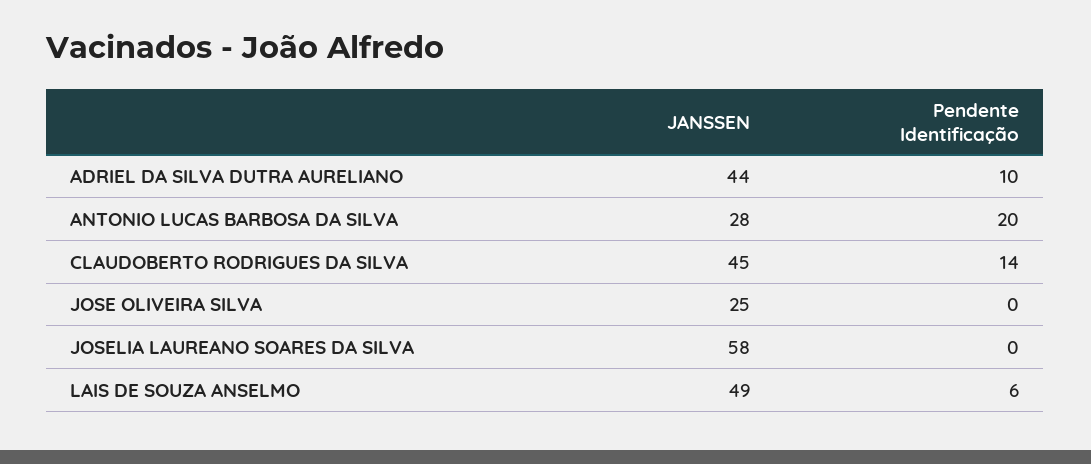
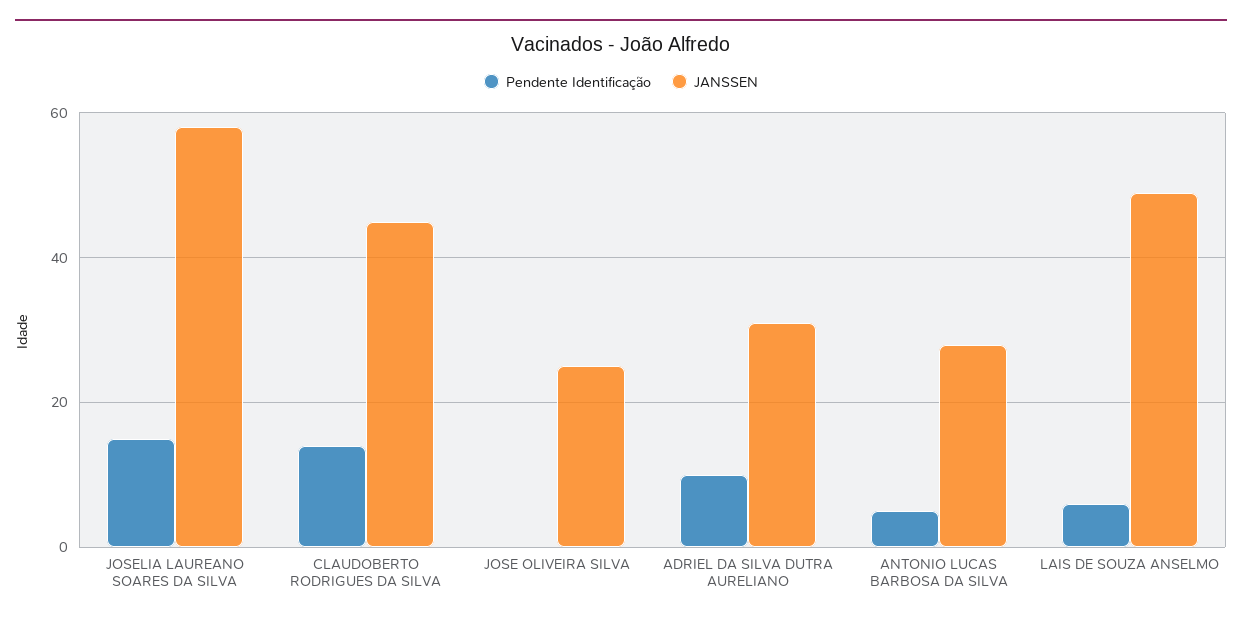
JANSSEN, ADRIEL DA SILVA DUTRA AURELIANO: 44 -> 30
Pendente Identificação, ANTONIO LUCAS BARBOSA DA SILVA: 20 -> 5
Pendente Identificação, JOSELIA LAUREANO SOARES DA SILVA: 0 -> 15

